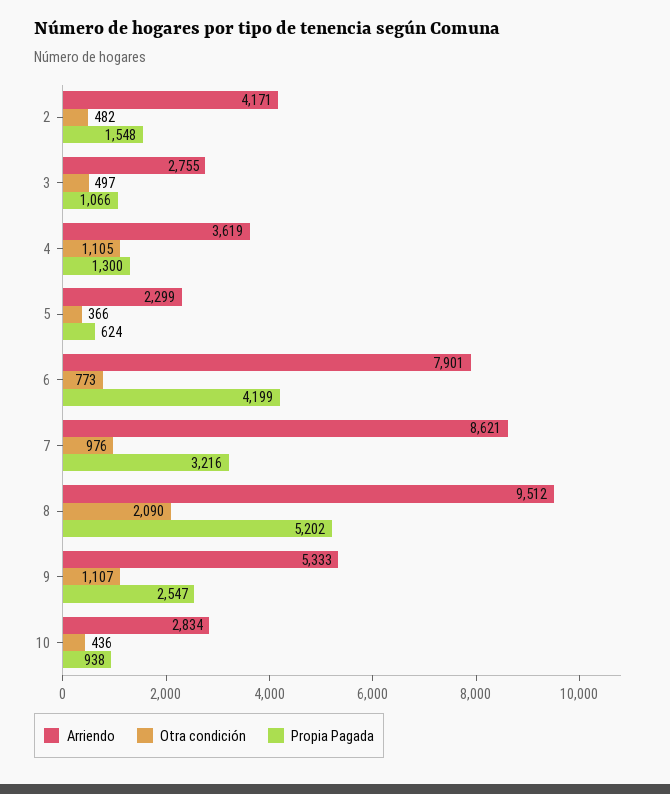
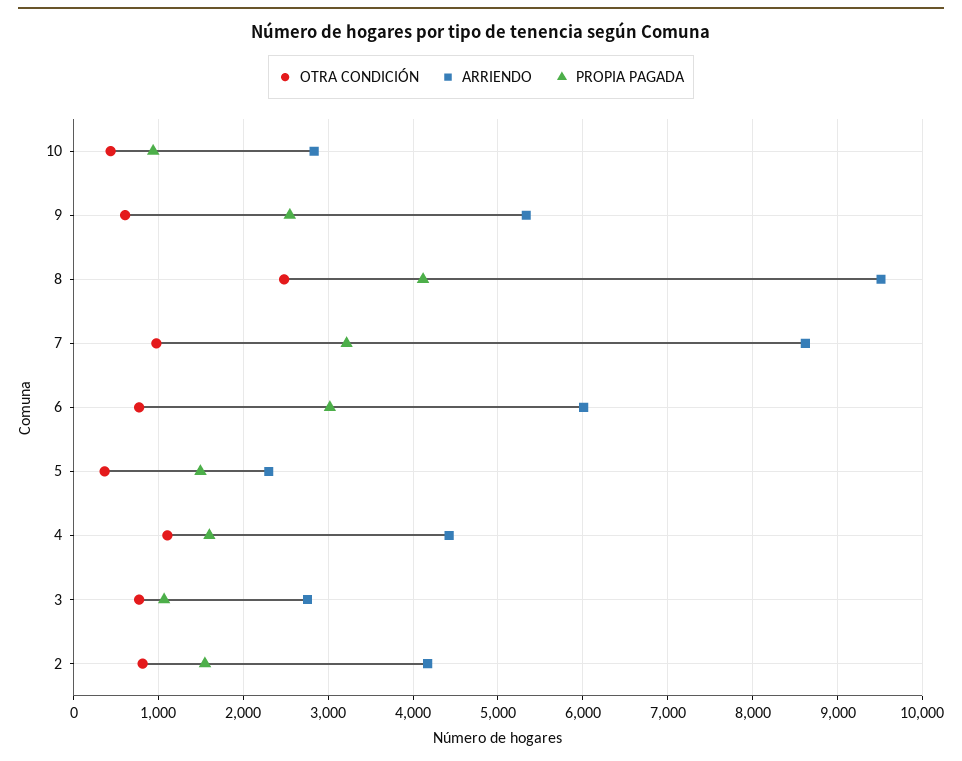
Otra condición, 2: 482 -> 800
Otra condición, 3: 497 -> 800
Arriendo, 4: 3619 -> 4400
Propia Pagada, 4: 1300 -> 1600
Propia Pagada, 5: 624 -> 1500
Arriendo, 6: 7901 -> 6000
Propia Pagada, 6: 4199 -> 3000
Otra condición, 8: 2090 -> 2500
Propia Pagada, 8: 5202 -> 4100
Otra condición, 9: 1107 -> 600

